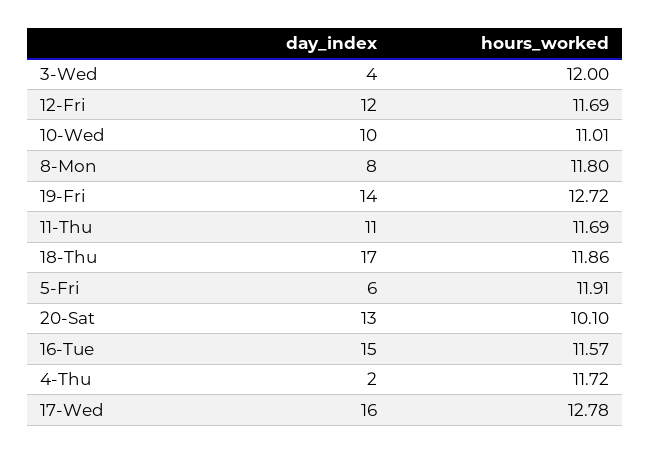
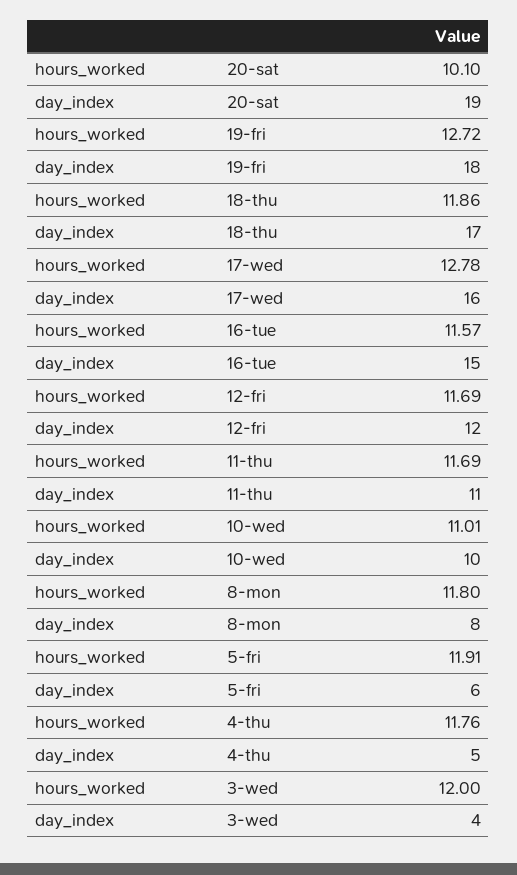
day_index, 19-Fri: 14 -> 18
day_index, 20-Sat: 13 -> 19
day_index, 4-Thu: 2 -> 5
hours_worked, 4-Thu: 11.72 -> 11.76

